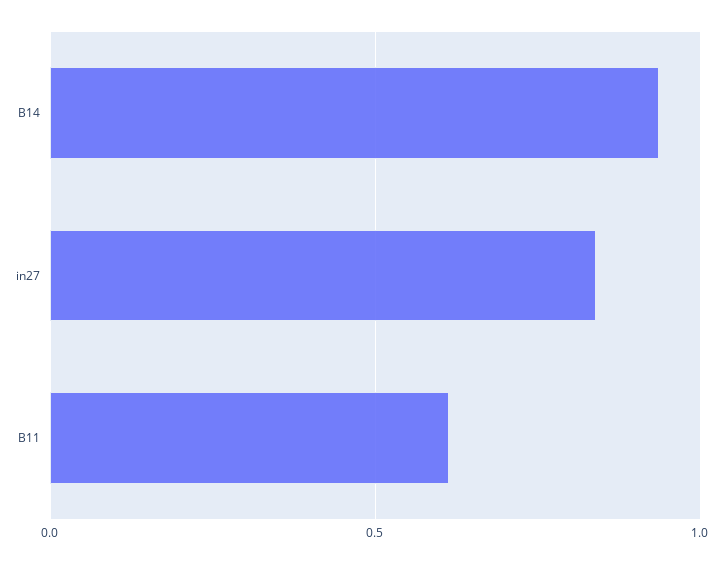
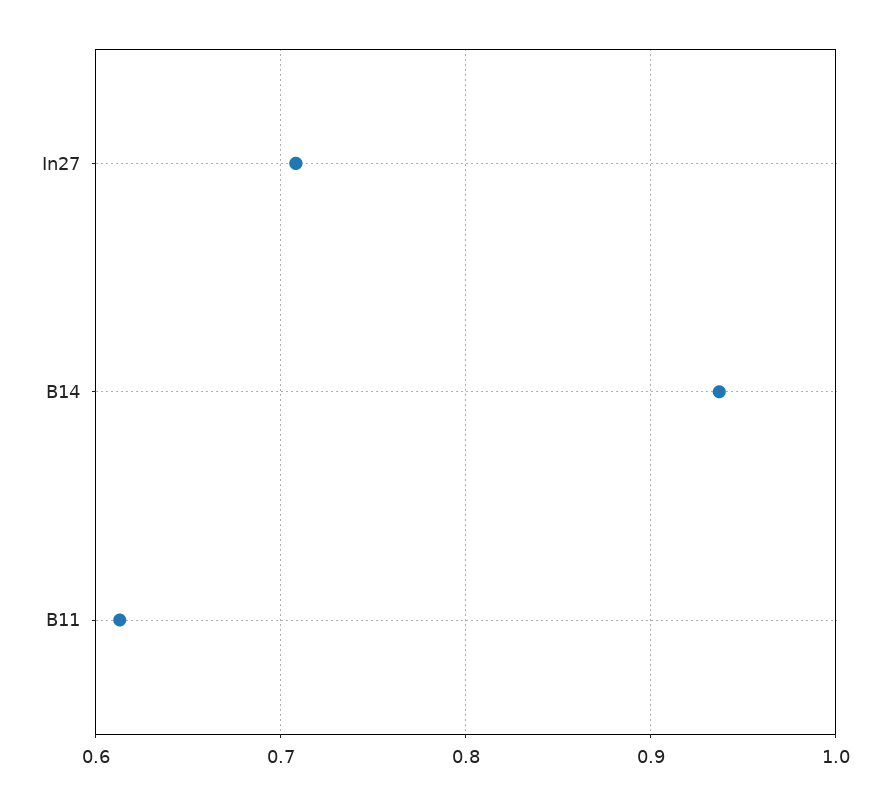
in27: 0.85 -> 0.71

